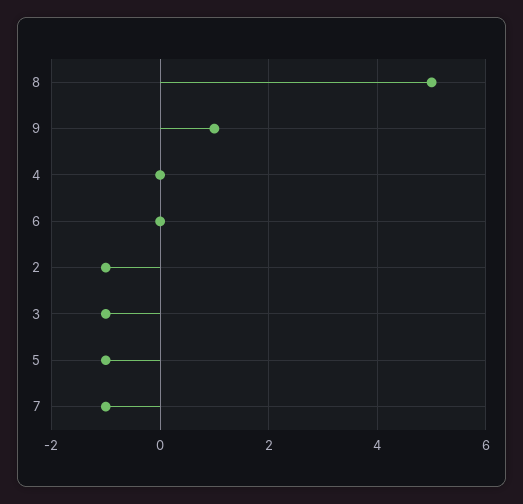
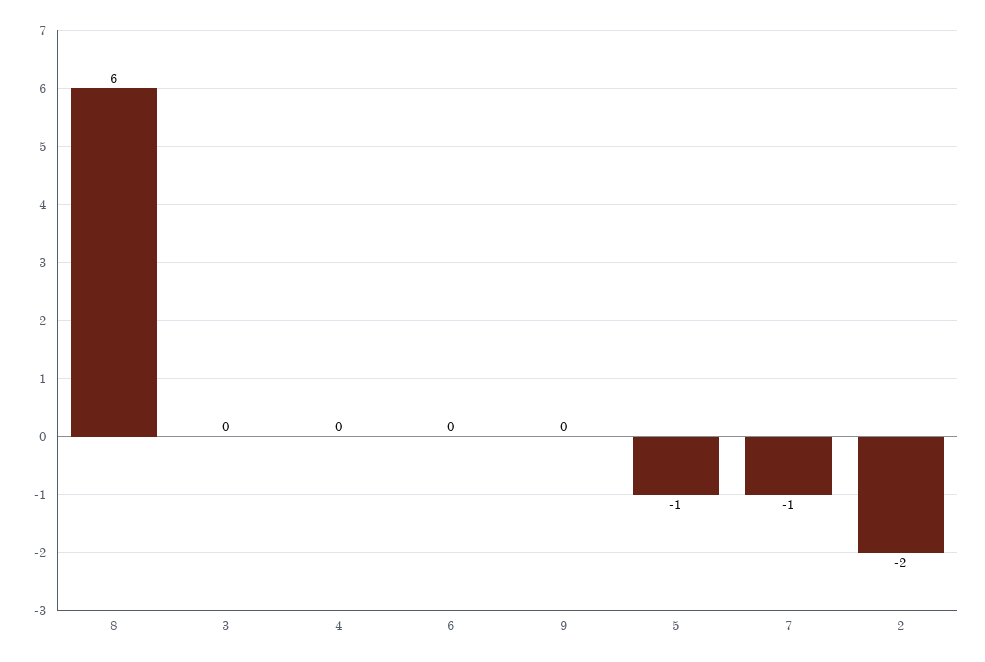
8: 5 -> 6
9: 1 -> 0
2: -1 -> -2
3: -1 -> 0

